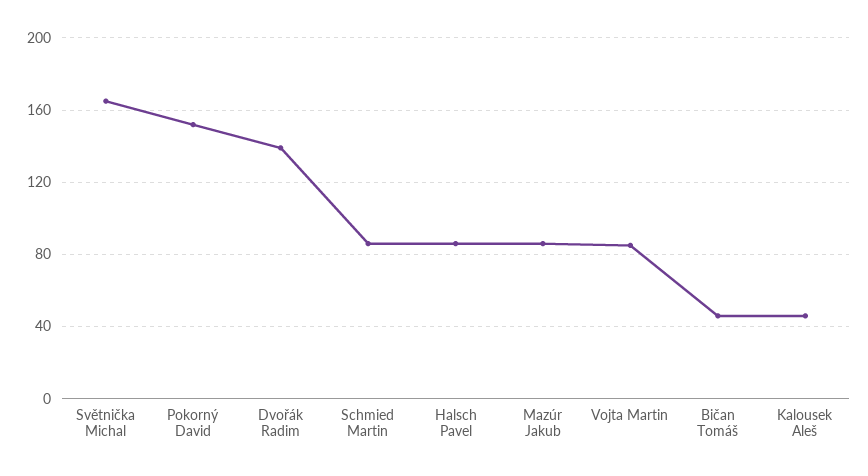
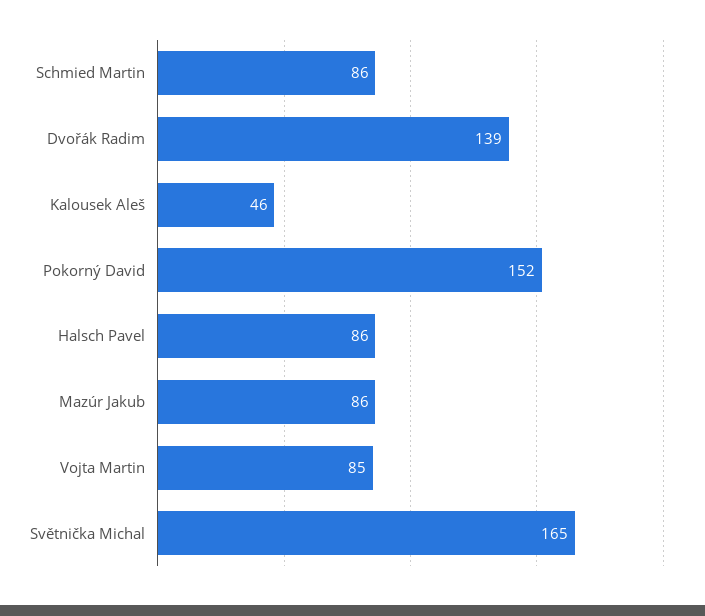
Bičan Tomáš: 45 -> none

